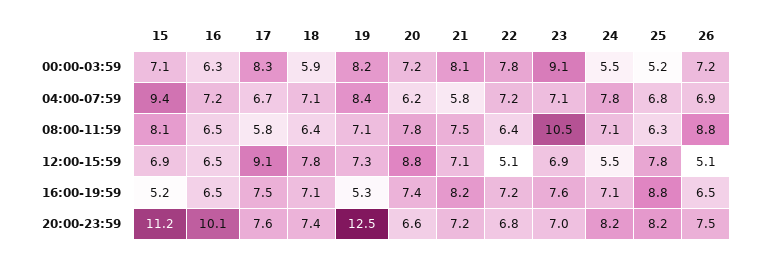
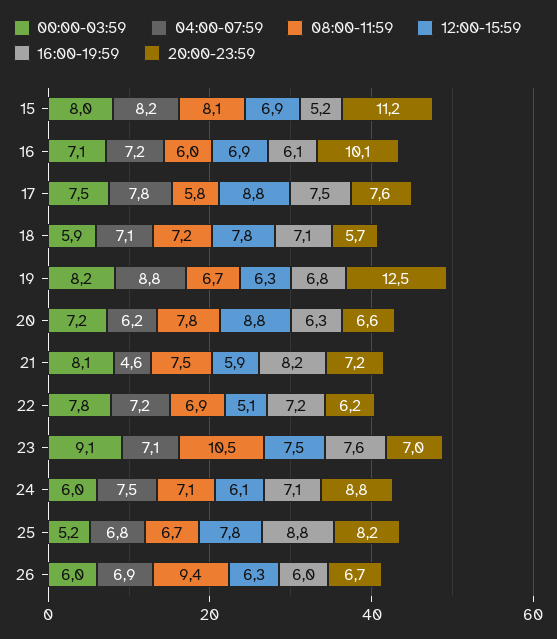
00:00-03:59, 15: 7.1 -> 8
00:00-03:59, 16: 6.3 -> 7.1
00:00-03:59, 17: 8.3 -> 7.5
00:00-03:59, 24: 5.5 -> 6
00:00-03:59, 26: 7.2 -> 6
04:00-07:59, 15: 9.4 -> 8.2
04:00-07:59, 17: 6.7 -> 7.8
04:00-07:59, 19: 8.4 -> 8.8
04:00-07:59, 21: 5.8 -> 4.6
04:00-07:59, 24: 7.8 -> 7.5
08:00-11:59, 16: 6.5 -> 6
08:00-11:59, 18: 6.4 -> 7.2
08:00-11:59, 19: 7.1 -> 6.7
08:00-11:59, 22: 6.4 -> 6.9
08:00-11:59, 25: 6.3 -> 6.7
08:00-11:59, 26: 8.8 -> 9.4
12:00-15:59, 16: 6.5 -> 6.9
12:00-15:59, 17: 9.1 -> 8.8
12:00-15:59, 19: 7.3 -> 6.3
12:00-15:59, 21: 7.1 -> 5.9
12:00-15:59, 23: 6.9 -> 7.5
12:00-15:59, 24: 5.5 -> 6.1
12:00-15:59, 26: 5.1 -> 6.3
16:00-19:59, 16: 6.5 -> 6.1
16:00-19:59, 19: 5.3 -> 6.8
16:00-19:59, 20: 7.4 -> 6.3
16:00-19:59, 26: 6.5 -> 6
20:00-23:59, 18: 7.4 -> 5.7
20:00-23:59, 22: 6.8 -> 6.2
20:00-23:59, 24: 8.2 -> 8.8
20:00-23:59, 26: 7.5 -> 6.7

